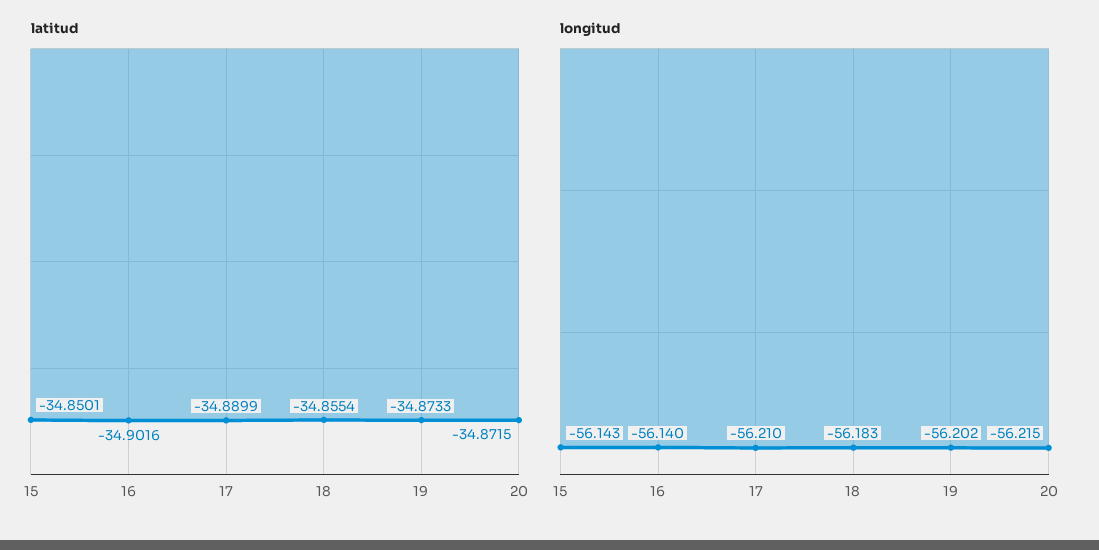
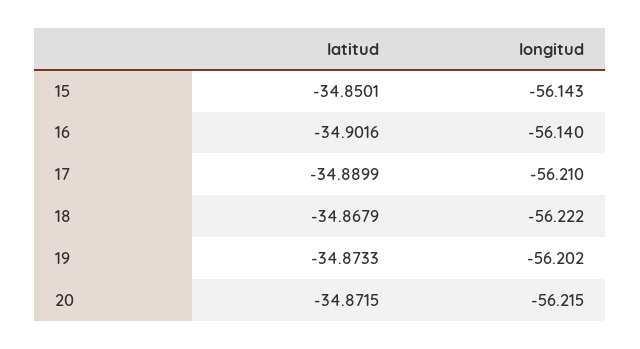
latitud, 18: -34.8554 -> -34.8679
longitud, 18: -56.183 -> -56.222

